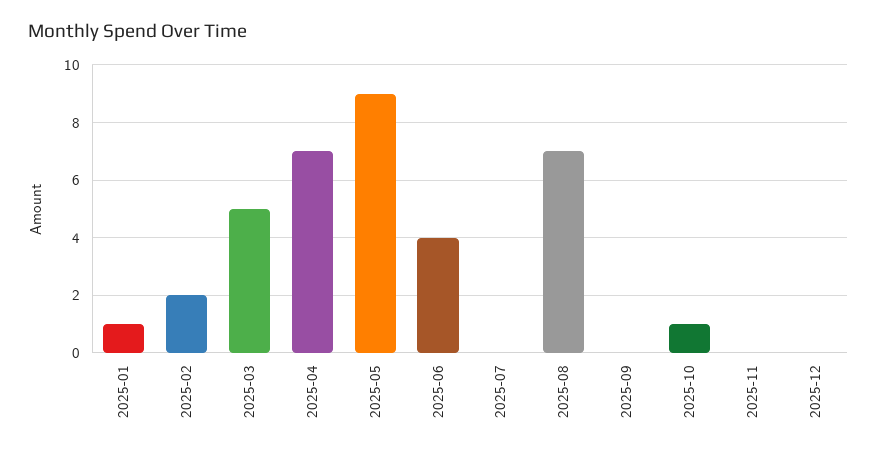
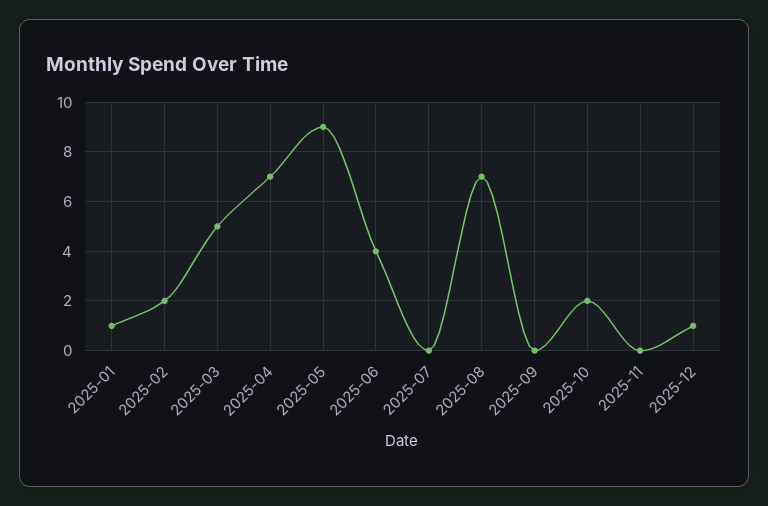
2025-10: 1 -> 2
2025-12: 0 -> 1

